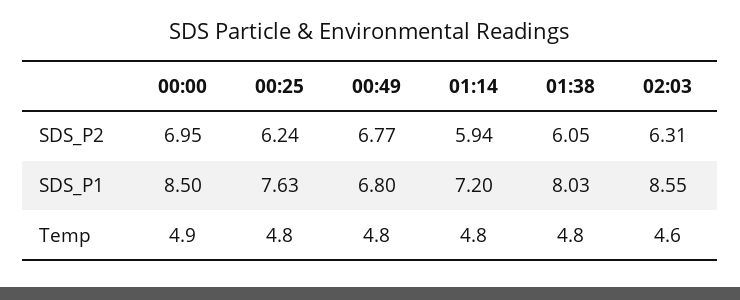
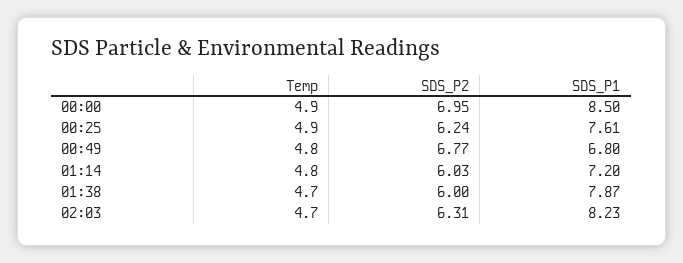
01:14, SDS_P2: 5.94 -> 6.03
01:38, SDS_P2: 6.05 -> 6
00:25, SDS_P1: 7.63 -> 7.61
01:38, SDS_P1: 8.03 -> 7.87
02:03, SDS_P1: 8.55 -> 8.23
00:25, Temp: 4.8 -> 4.9
01:38, Temp: 4.8 -> 4.7
02:03, Temp: 4.6 -> 4.7

